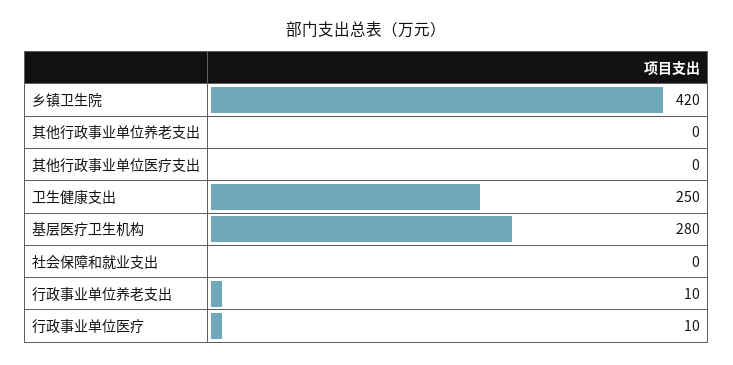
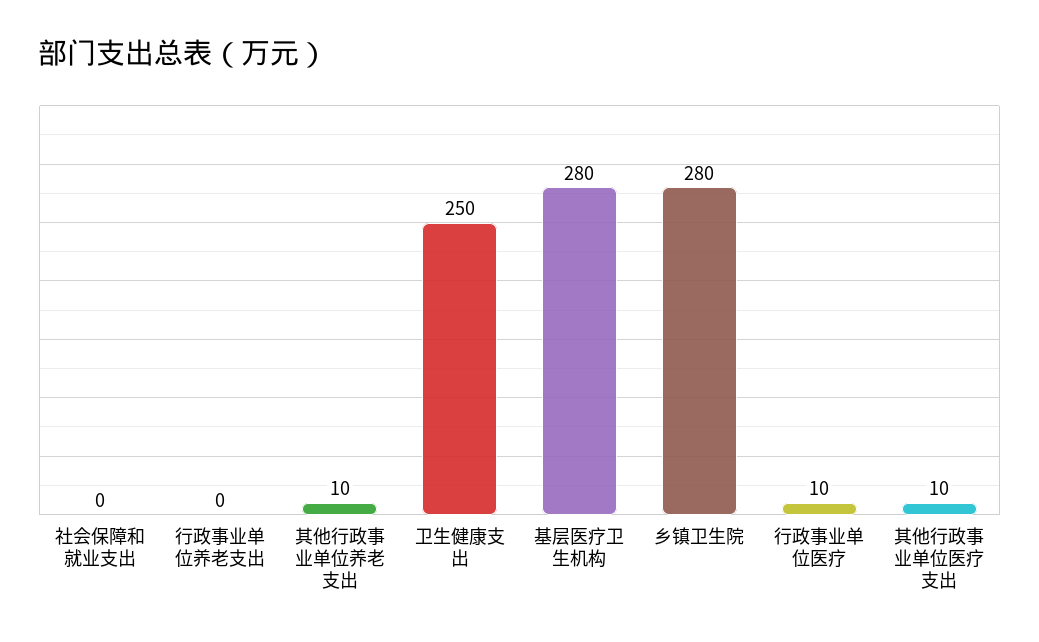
乡镇卫生院: 420 -> 280
其他行政事业单位养老支出: 0 -> 10
其他行政事业单位医疗支出: 0 -> 10
行政事业单位养老支出: 10 -> 0

